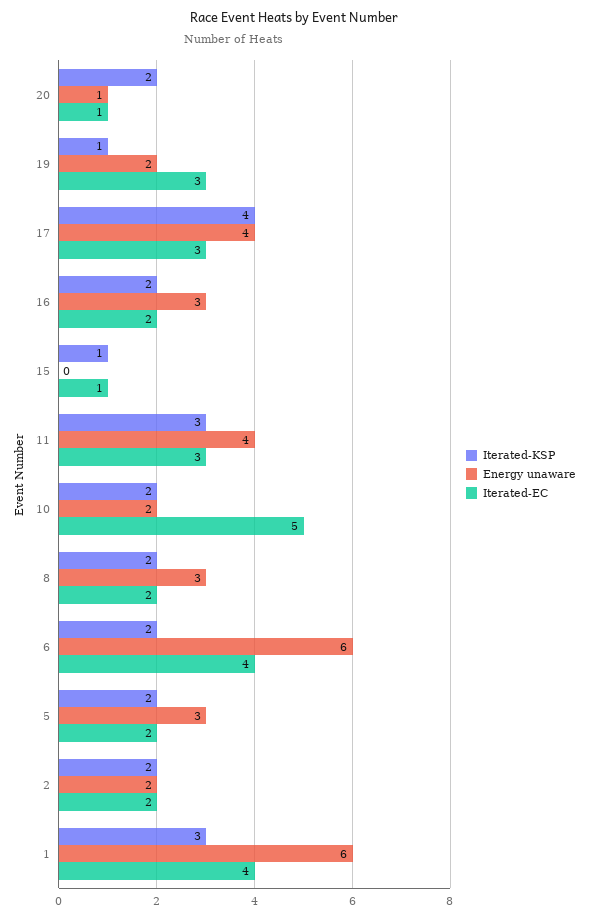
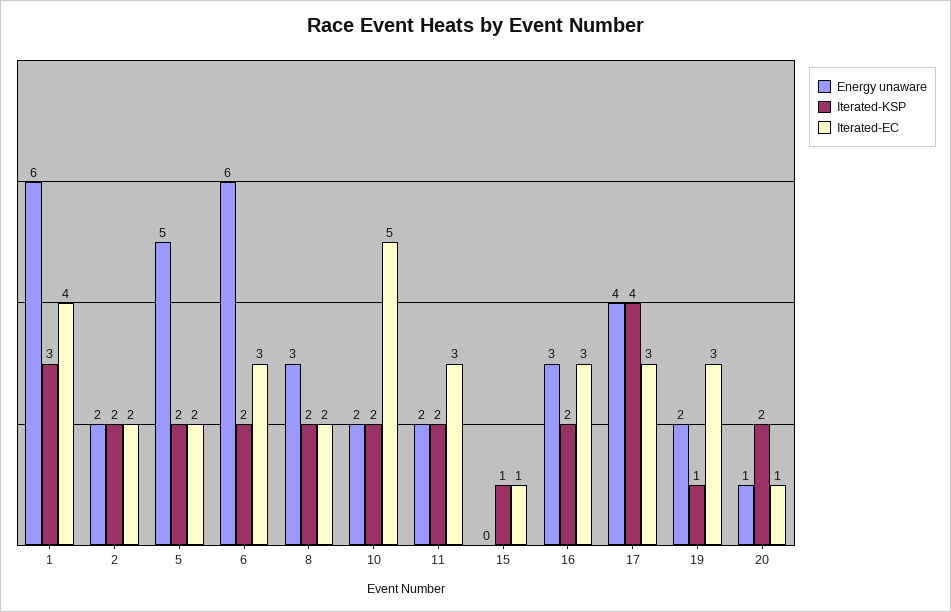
Iterated-EC, 16: 2 -> 3
Iterated-KSP, 11: 3 -> 2
Energy unaware, 11: 4 -> 2
Iterated-EC, 6: 4 -> 3
Energy unaware, 5: 3 -> 5

